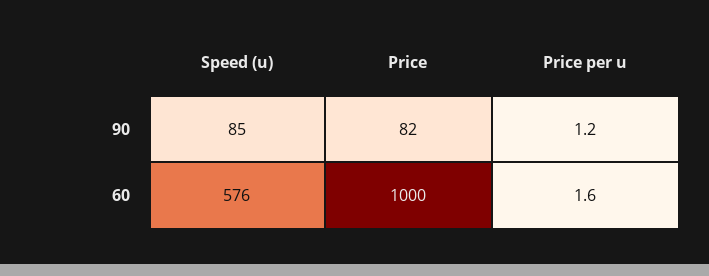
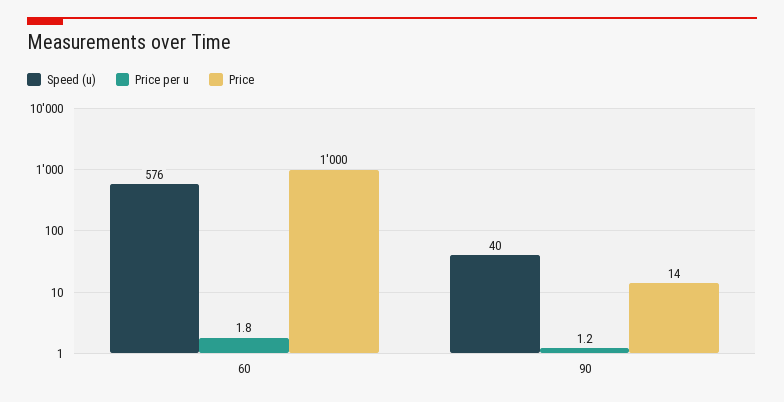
Speed (u), 90: 85 -> 40
Price, 90: 82 -> 14
Price per u, 60: 1.6 -> 1.8

